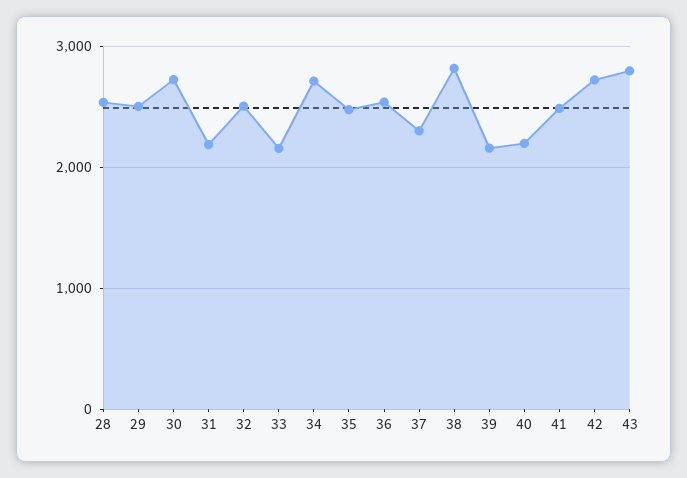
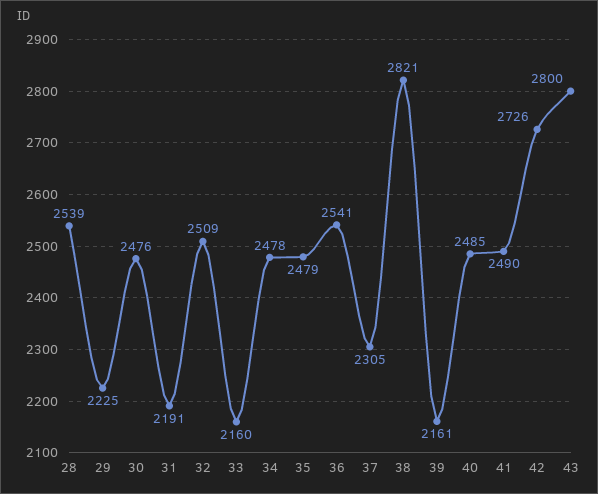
29: 2500 -> 2225
30: 2700 -> 2476
34: 2700 -> 2478
40: 2200 -> 2485

